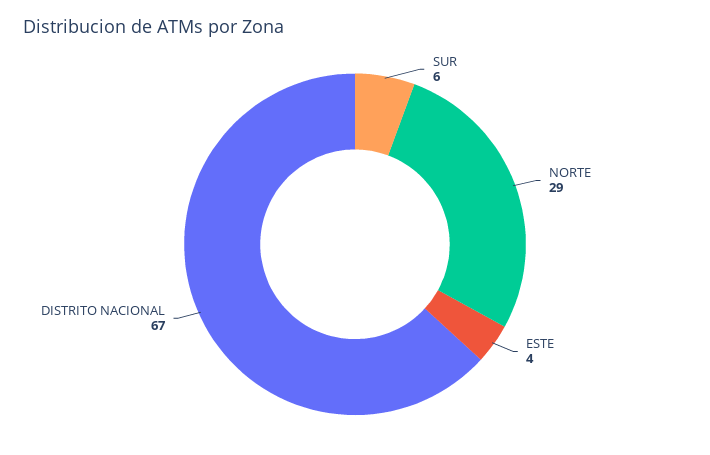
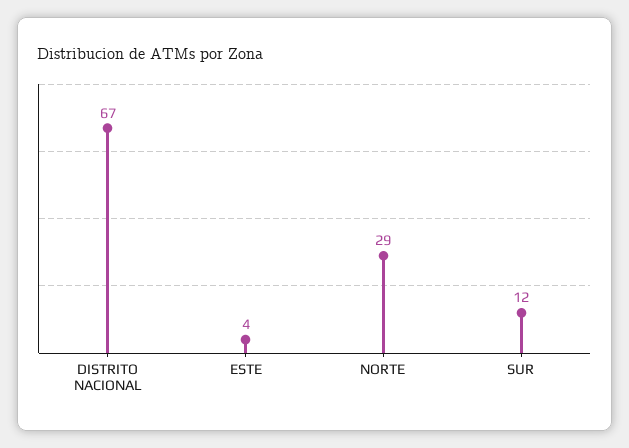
SUR: 6 -> 12

